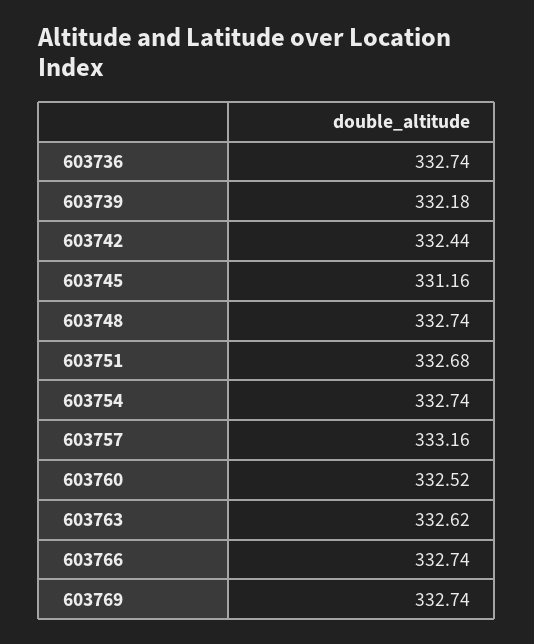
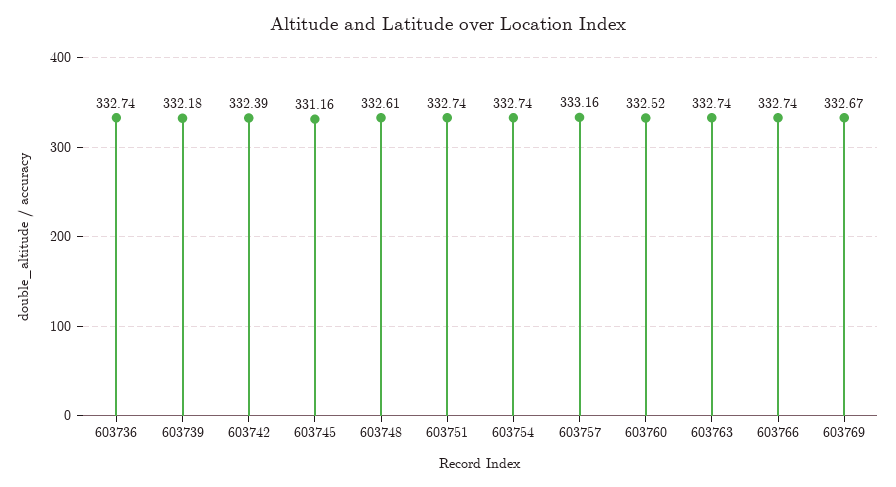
603742: 332.44 -> 332.39
603748: 332.74 -> 332.61
603751: 332.68 -> 332.74
603763: 332.62 -> 332.74
603769: 332.74 -> 332.67

